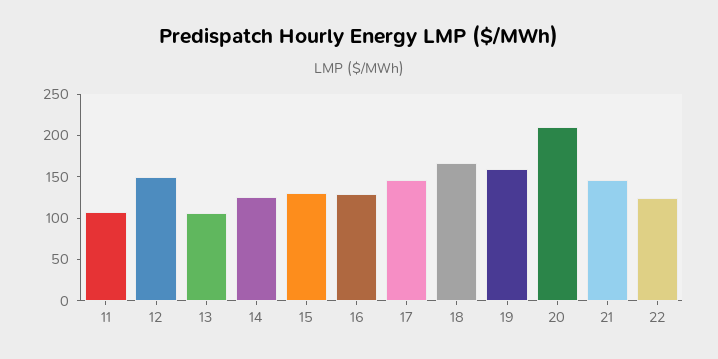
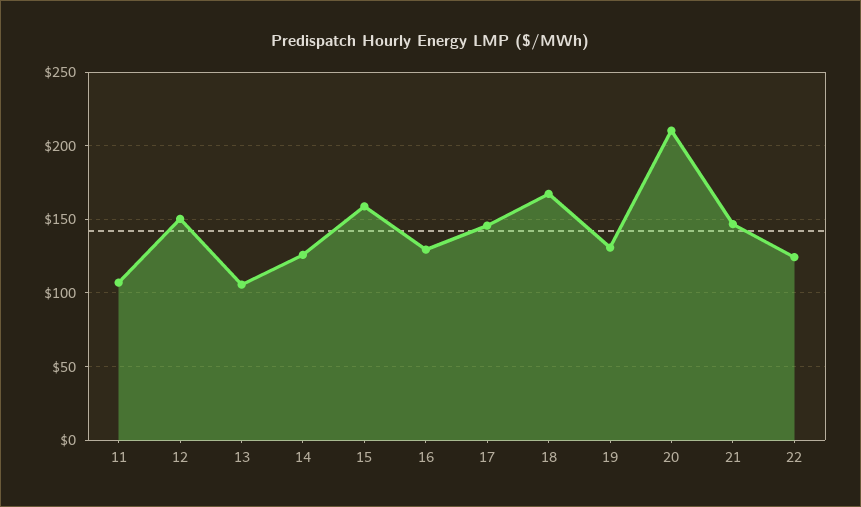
15: 130 -> 160
19: 160 -> 130

